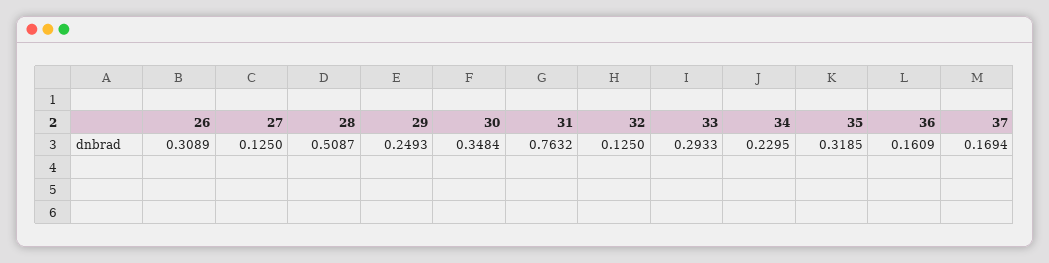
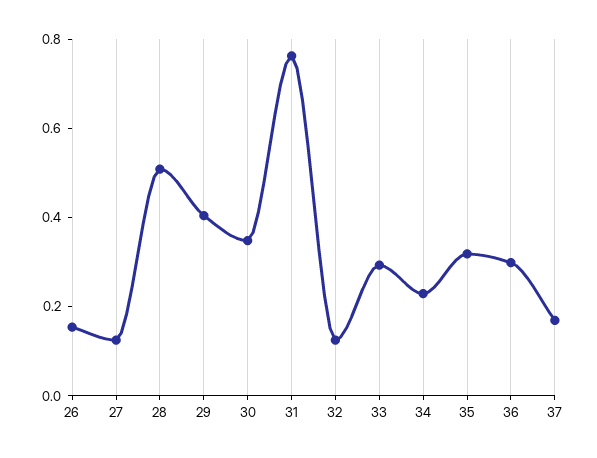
26: 0.3089 -> 0.15
29: 0.2493 -> 0.4
36: 0.1609 -> 0.3

